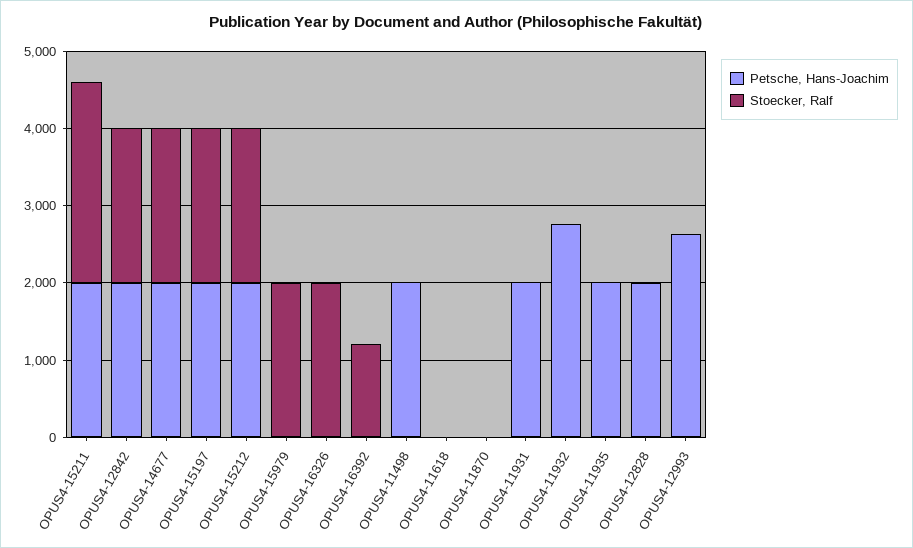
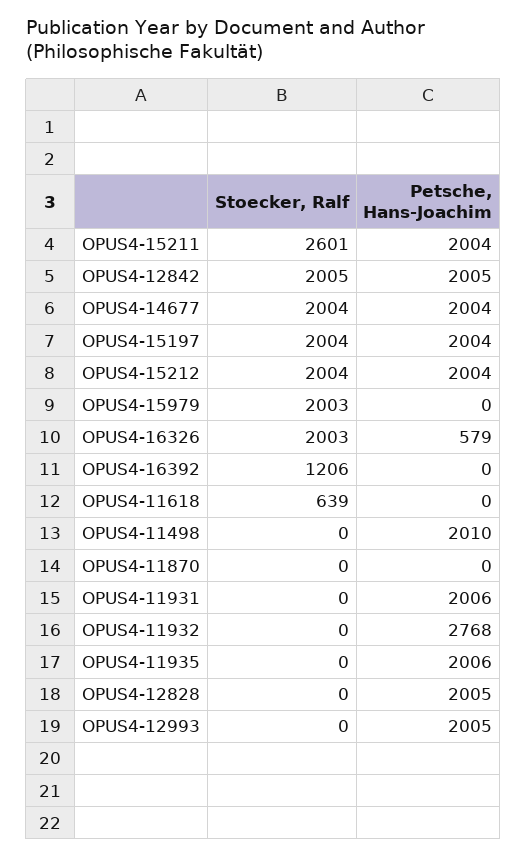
Petsche, Hans-Joachim, OPUS4-16326: 0 -> 579
Stoecker, Ralf, OPUS4-11618: 0 -> 639
Petsche, Hans-Joachim, OPUS4-12993: 2600 -> 2005

